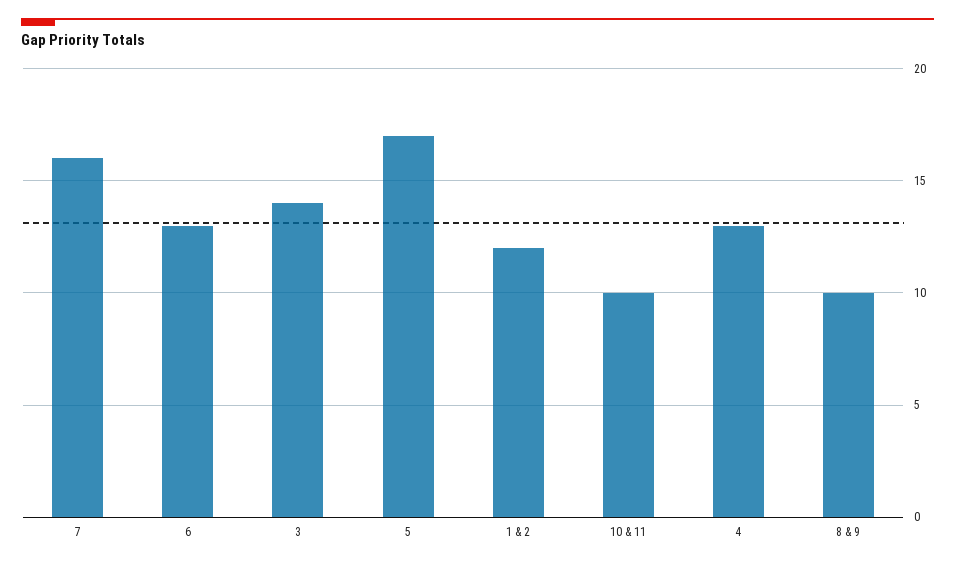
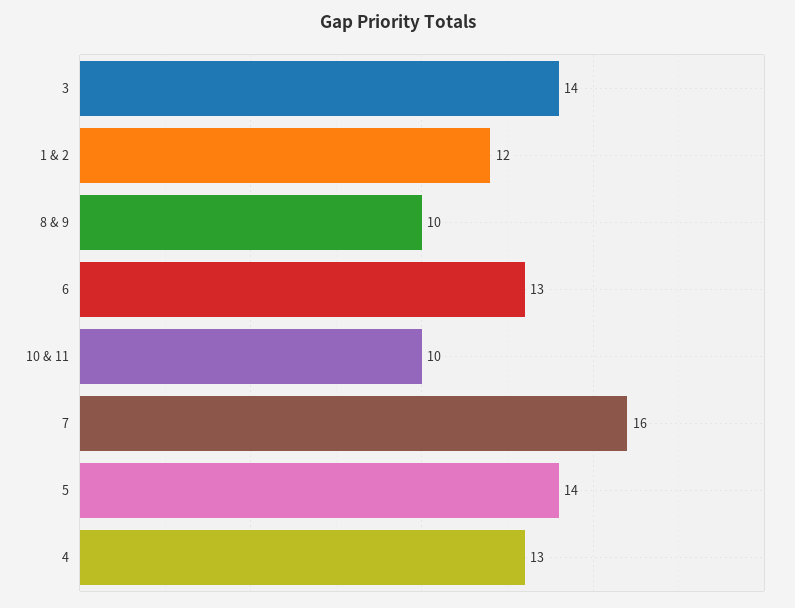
5: 17 -> 14

